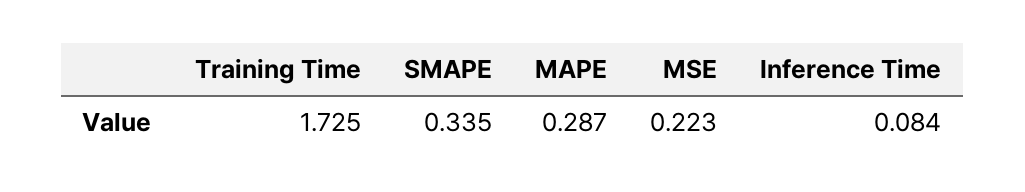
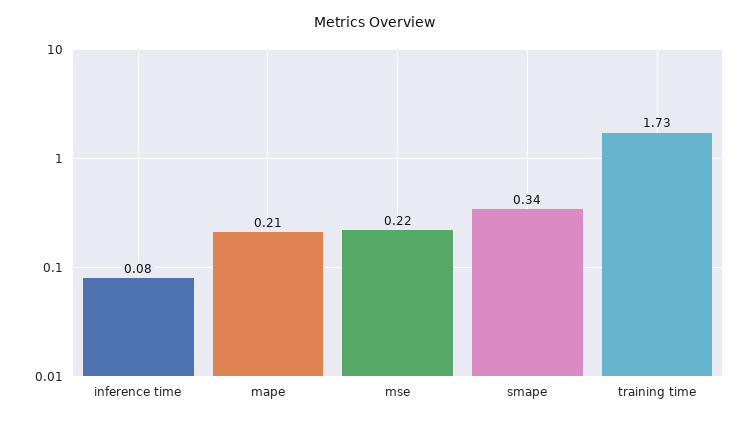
MAPE: 0.287 -> 0.21

